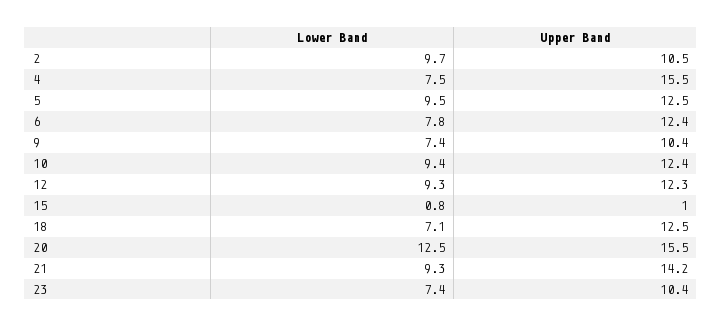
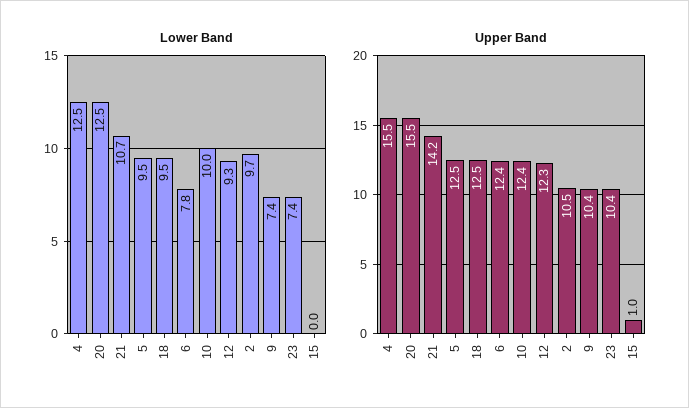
Lower Band, 4: 7.5 -> 12.5
Lower Band, 10: 9.4 -> 10
Lower Band, 15: 0.8 -> 0
Lower Band, 18: 7.1 -> 9.5
Lower Band, 21: 9.3 -> 10.7

